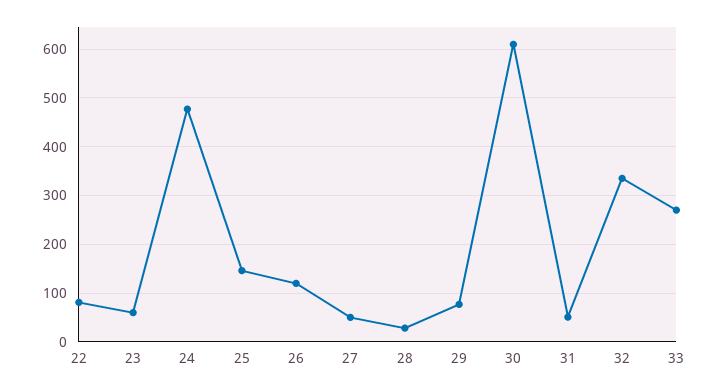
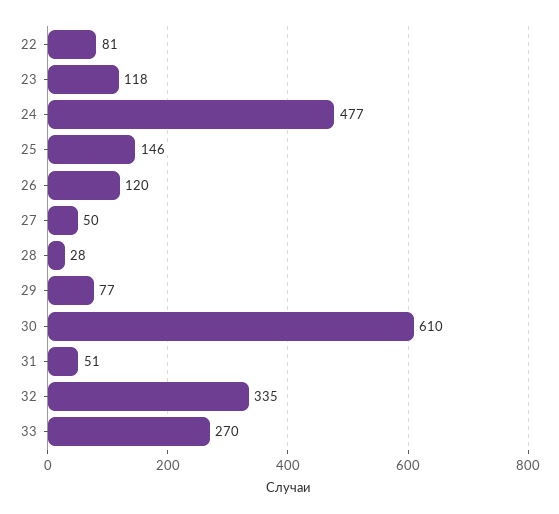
23: 60 -> 118

